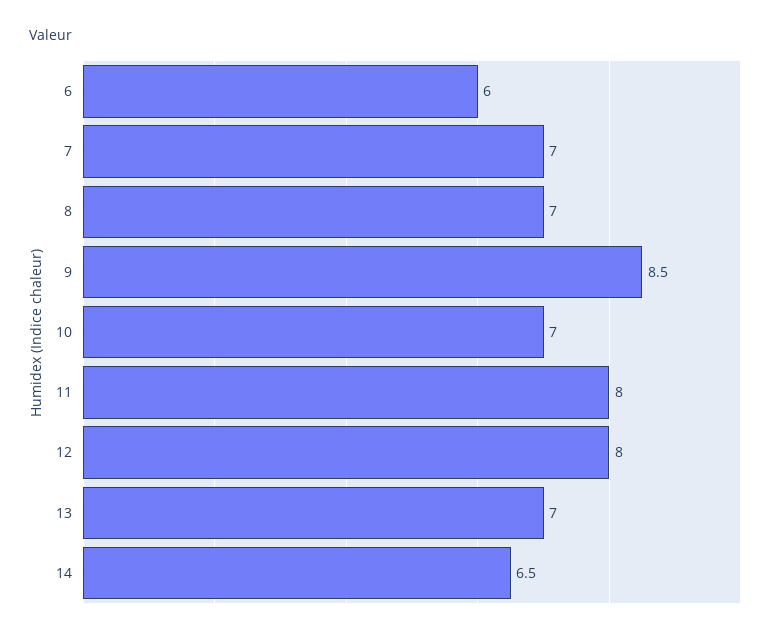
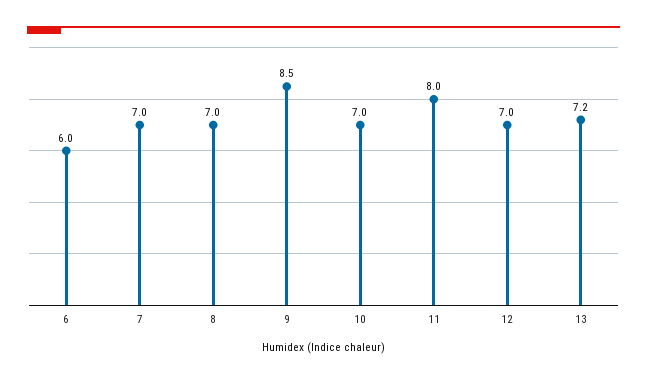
12: 8 -> 7
13: 7 -> 7.2
14: 6.5 -> none

